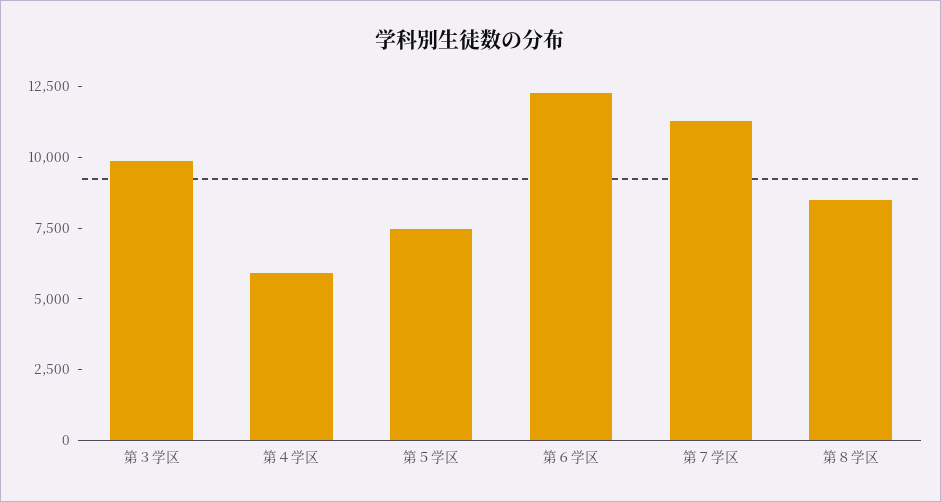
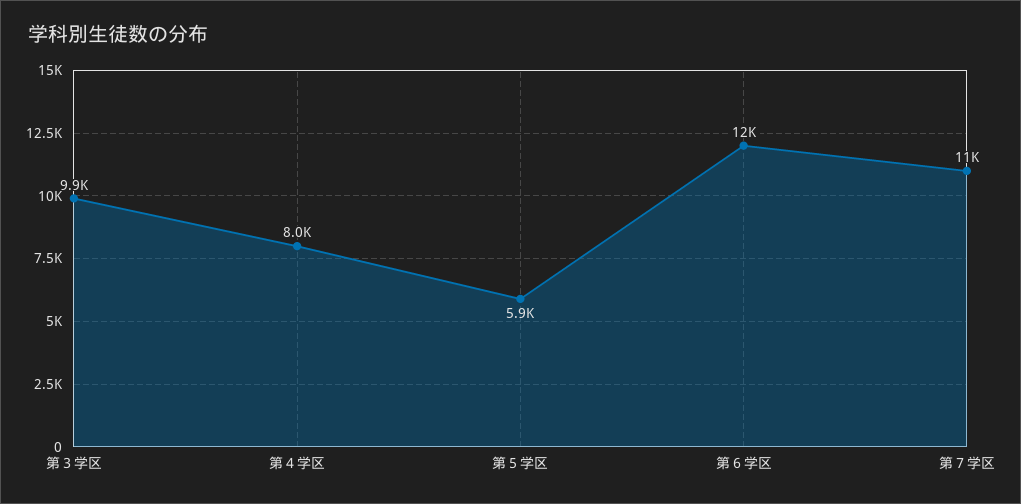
第４学区: 6000 -> 8000
第５学区: 7500 -> 5900
第８学区: 8500 -> none

